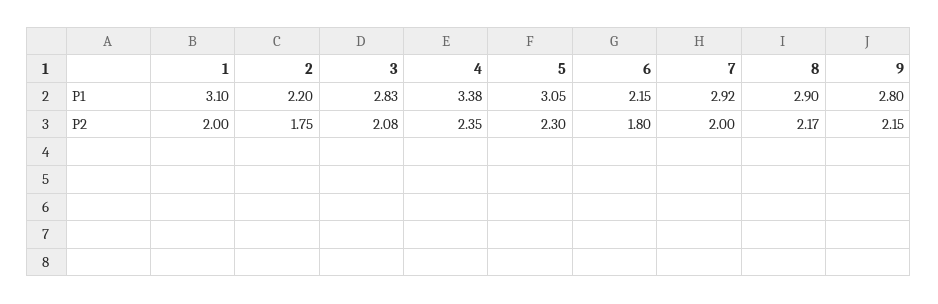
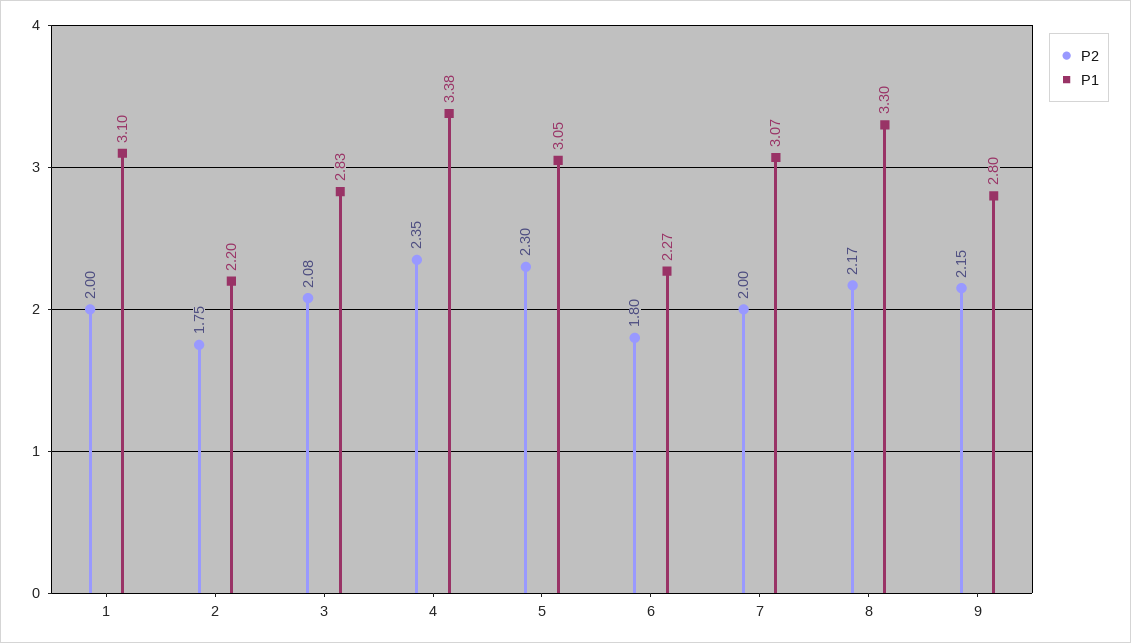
P1, 6: 2.15 -> 2.27
P1, 7: 2.92 -> 3.07
P1, 8: 2.9 -> 3.3

